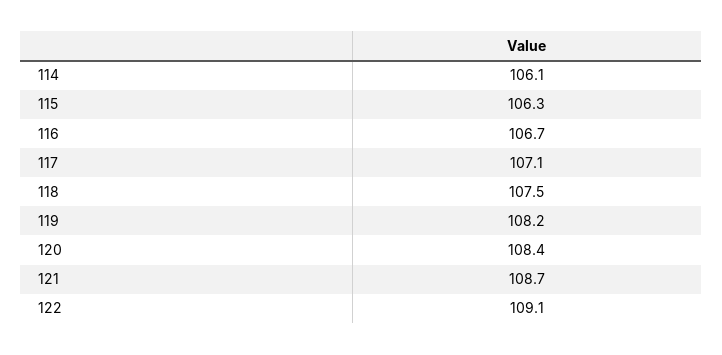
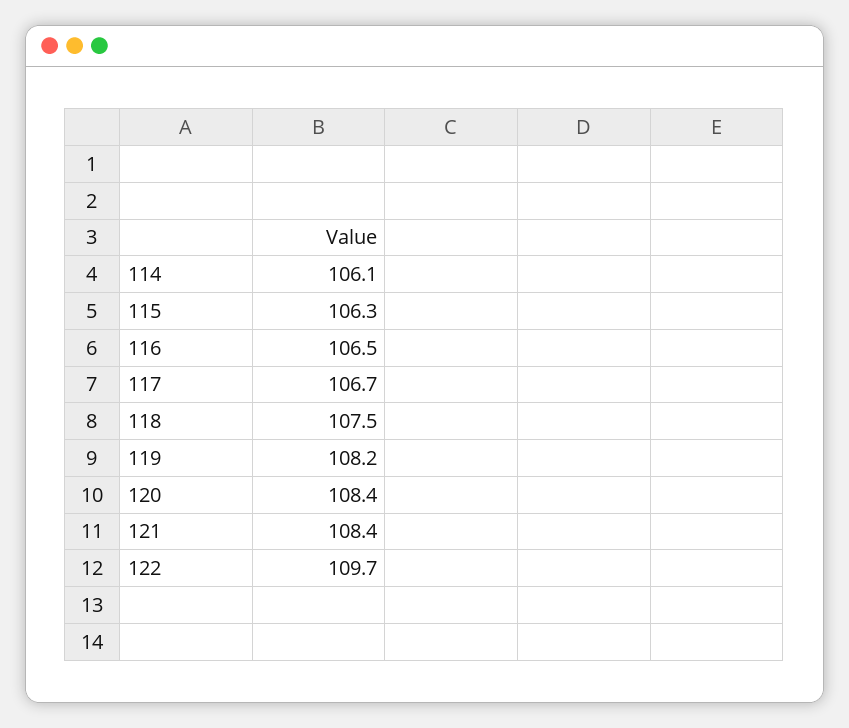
116: 106.7 -> 106.5
117: 107.1 -> 106.7
121: 108.7 -> 108.4
122: 109.1 -> 109.7

